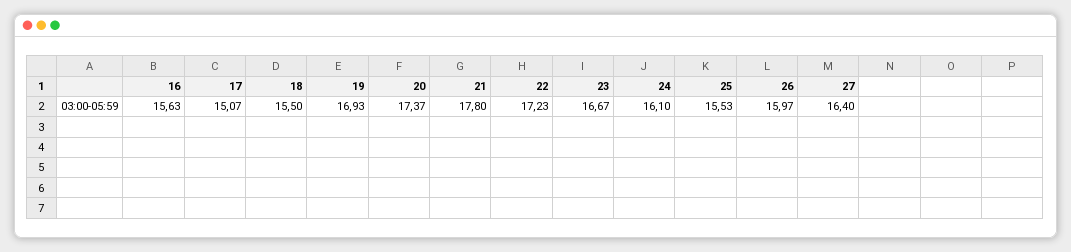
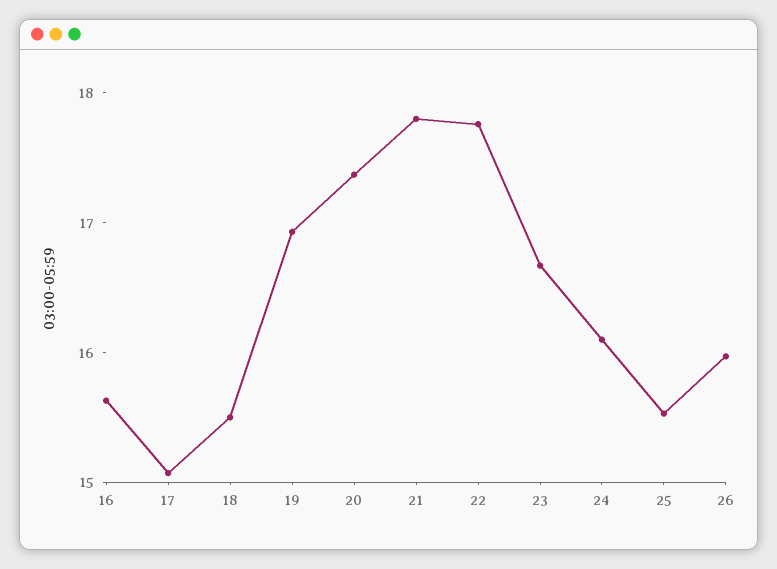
22: 17.23 -> 17.8
27: 16.4 -> none

